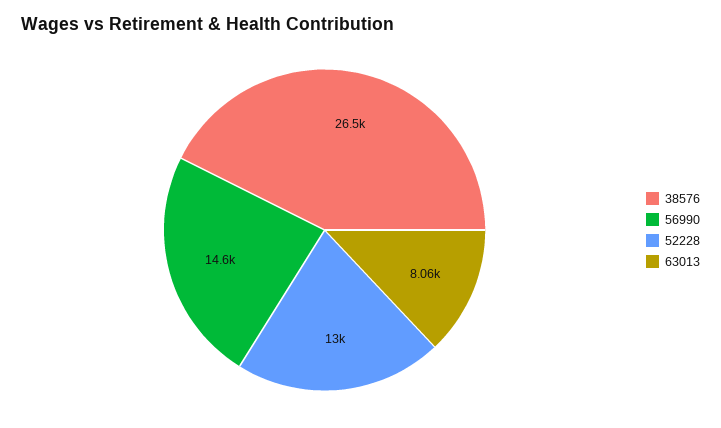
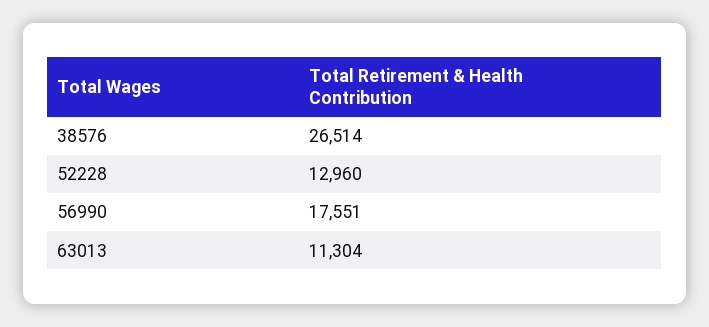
56990: 14600 -> 17551
63013: 8060 -> 11304

